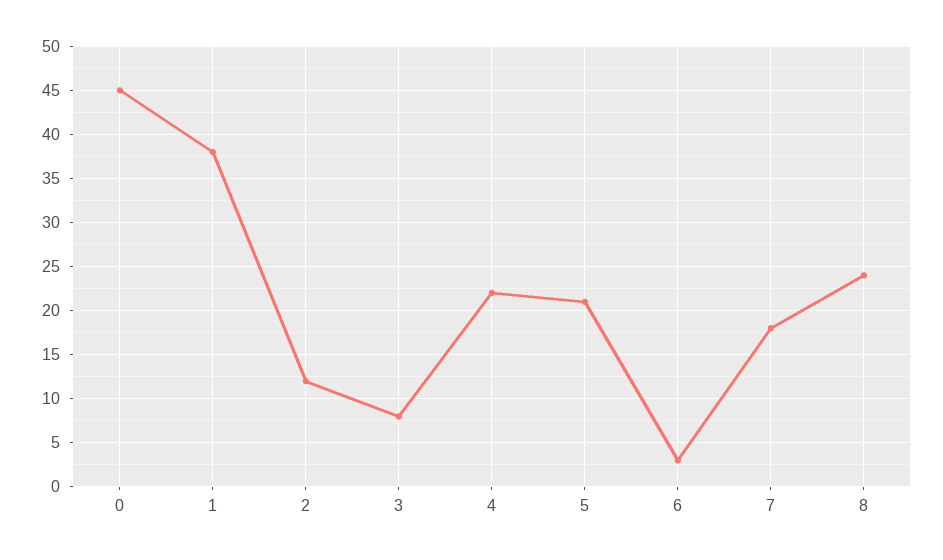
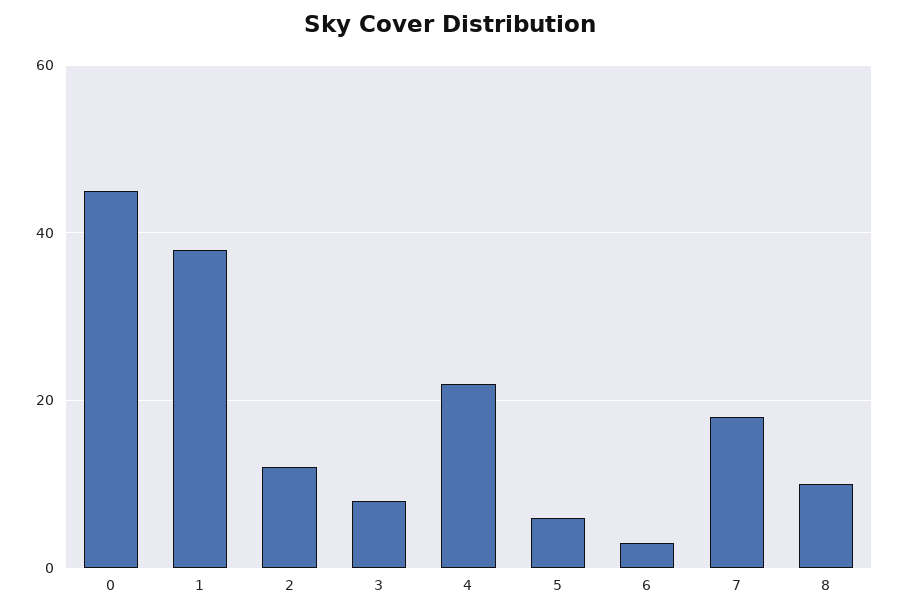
5: 21 -> 5
8: 24 -> 10

